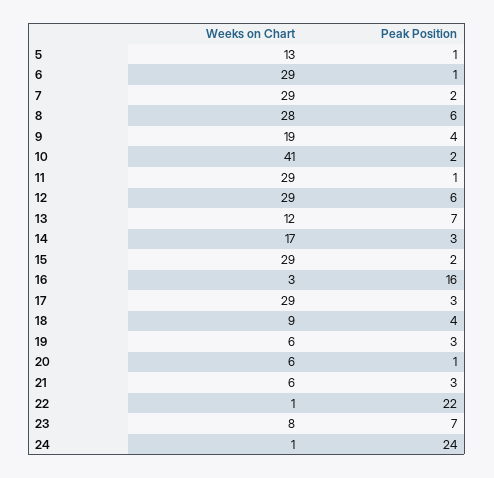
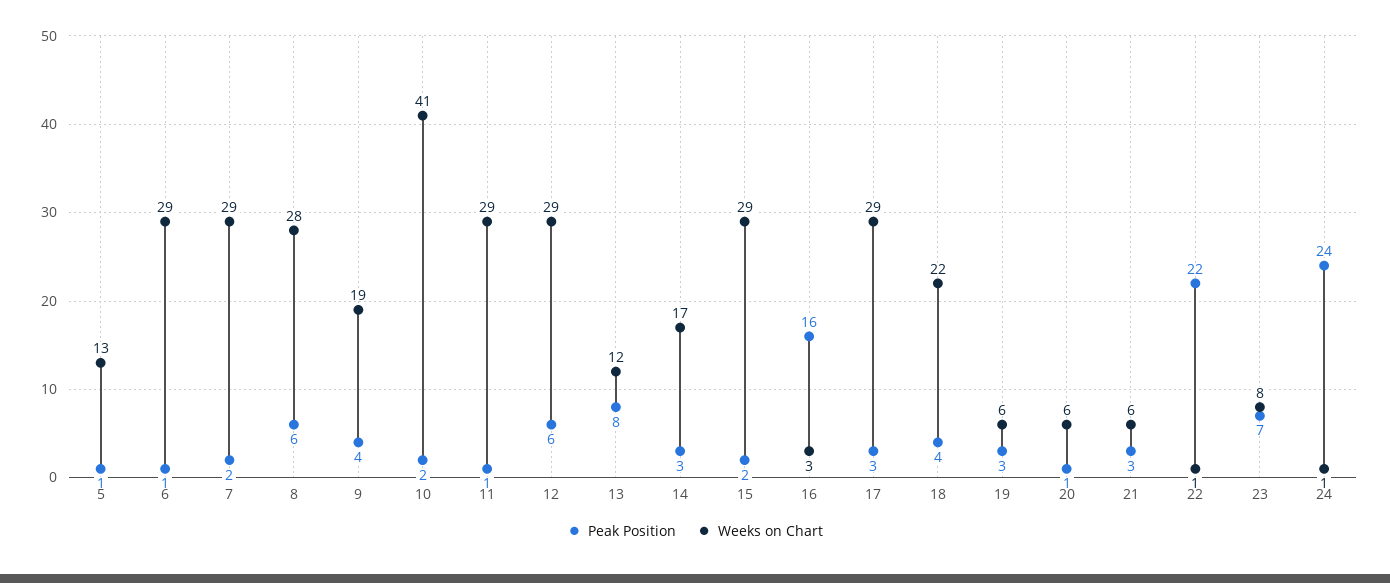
Peak Position, 13: 7 -> 8
Weeks on Chart, 18: 9 -> 22

